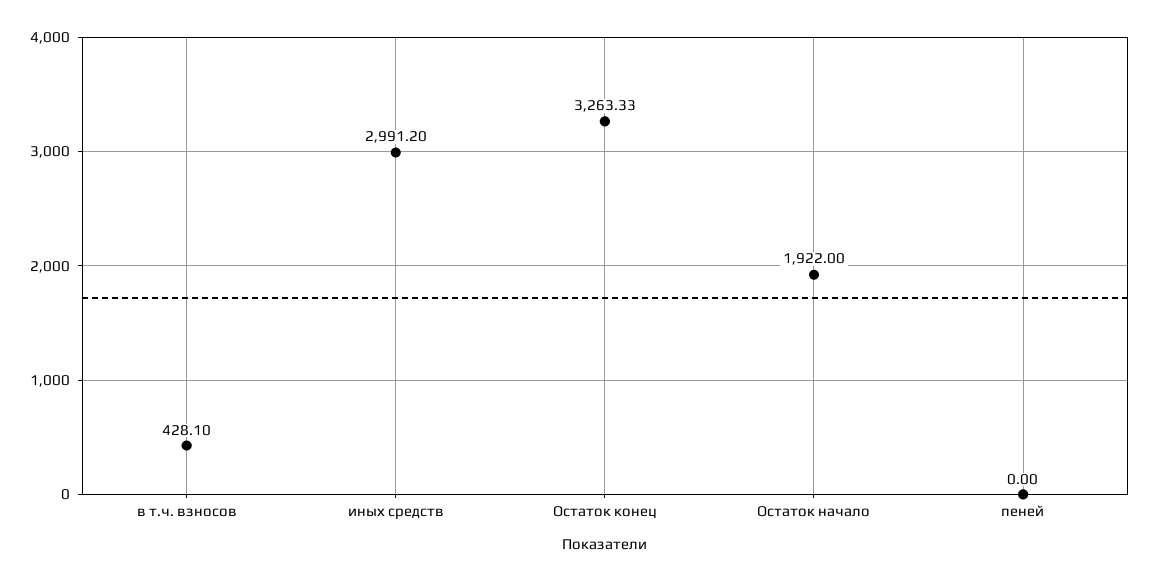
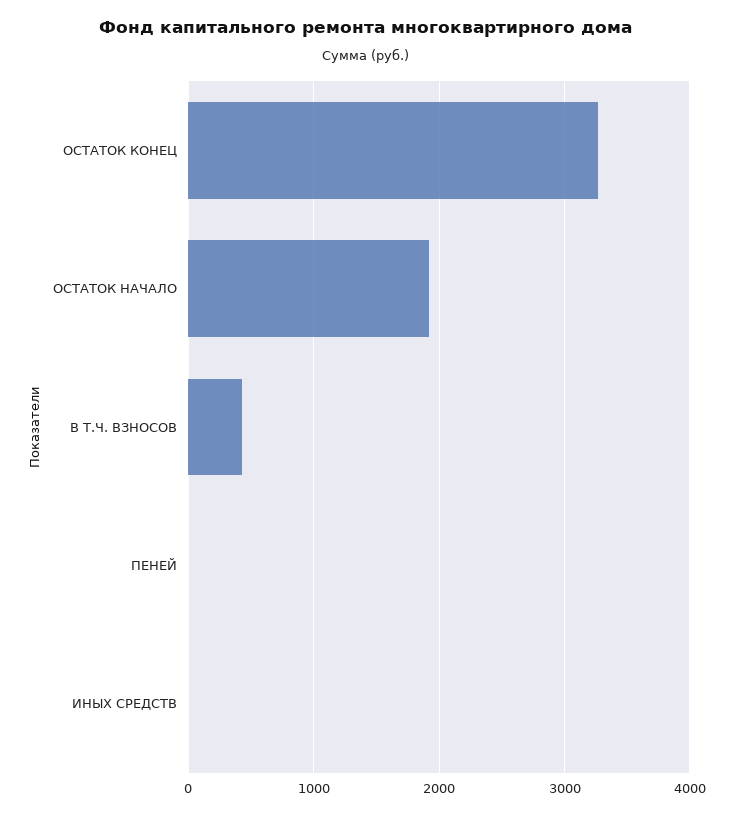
иных средств: 2991.2 -> 0

